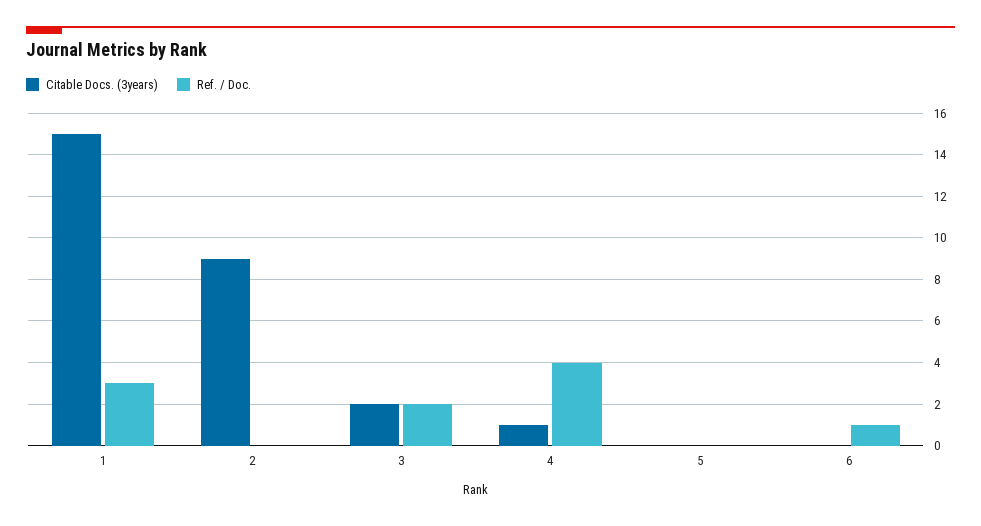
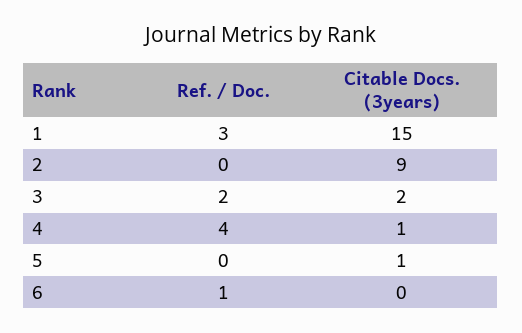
Citable Docs. (3years), 5: 0 -> 1

